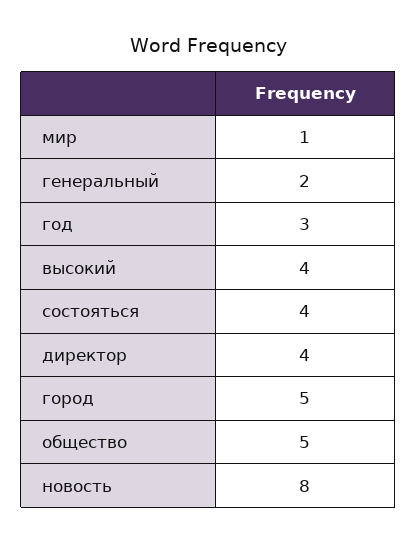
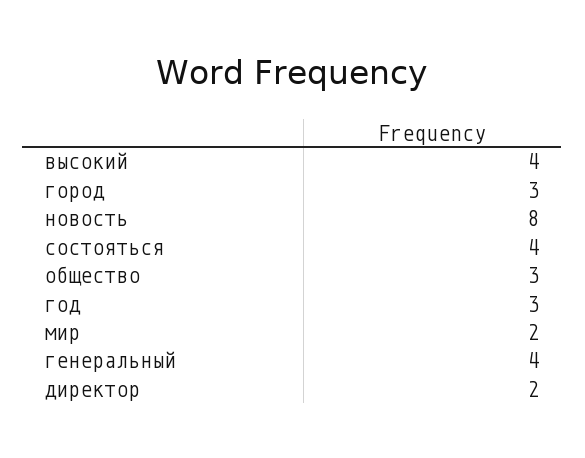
мир: 1 -> 2
генеральный: 2 -> 4
директор: 4 -> 2
город: 5 -> 3
общество: 5 -> 3

